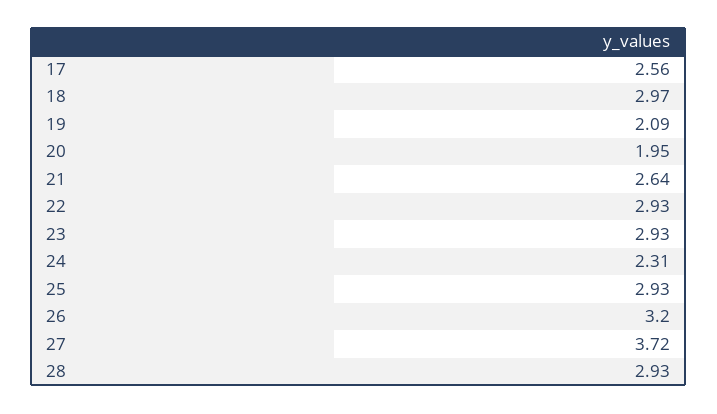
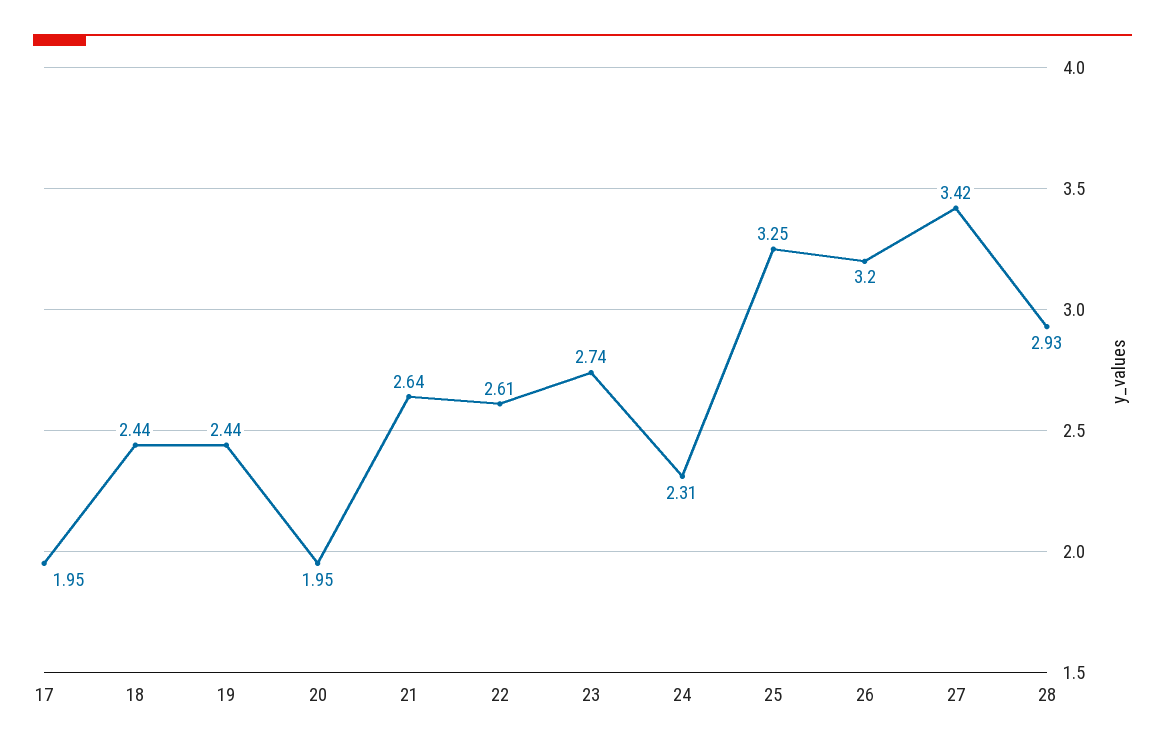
17: 2.56 -> 1.95
18: 2.97 -> 2.44
19: 2.09 -> 2.44
22: 2.93 -> 2.61
23: 2.93 -> 2.74
25: 2.93 -> 3.25
27: 3.72 -> 3.42

